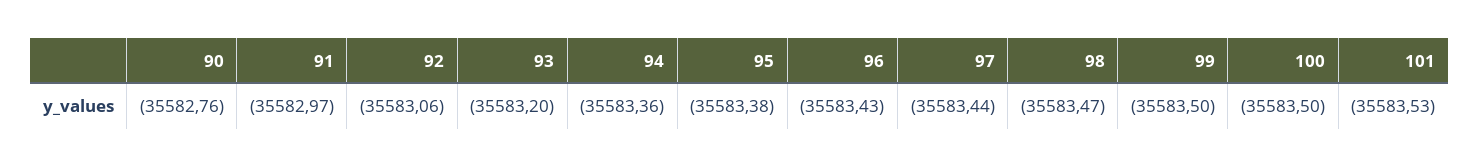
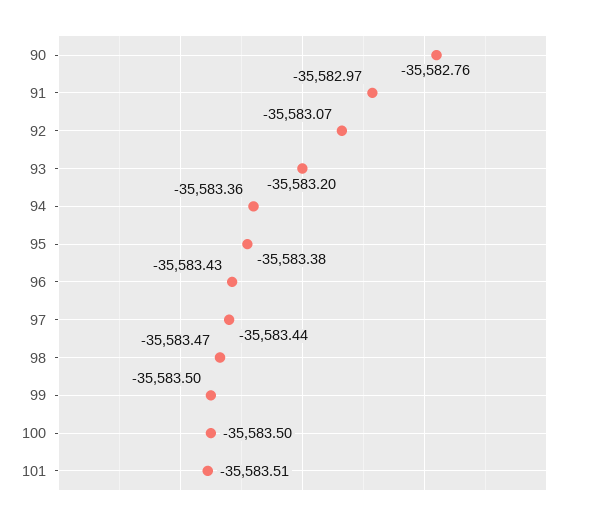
92: -35583.06 -> -35583.07
101: -35583.53 -> -35583.51

